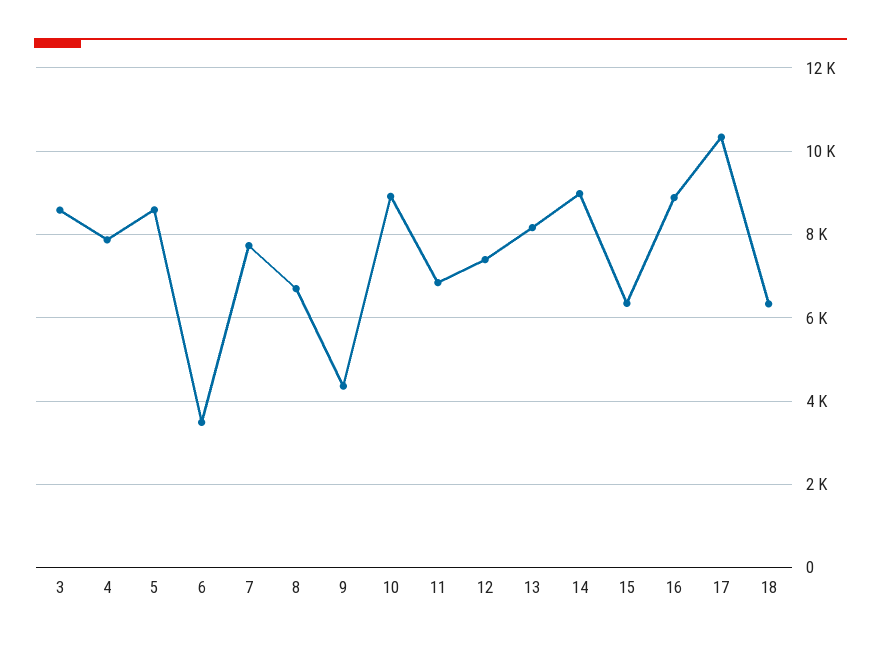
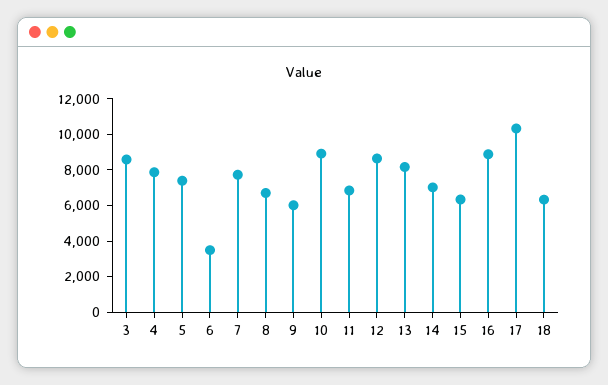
5: 8600 -> 7500
9: 4400 -> 6000
12: 7400 -> 8500
14: 9000 -> 7000

